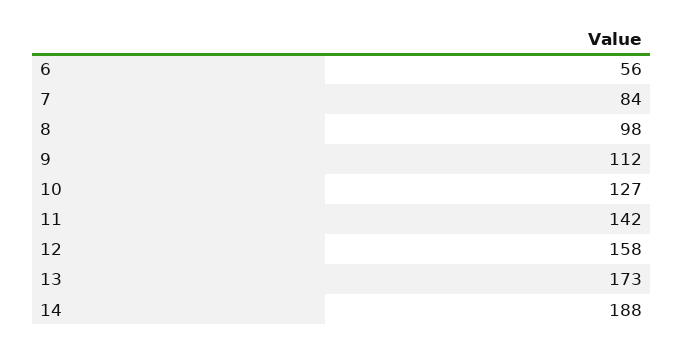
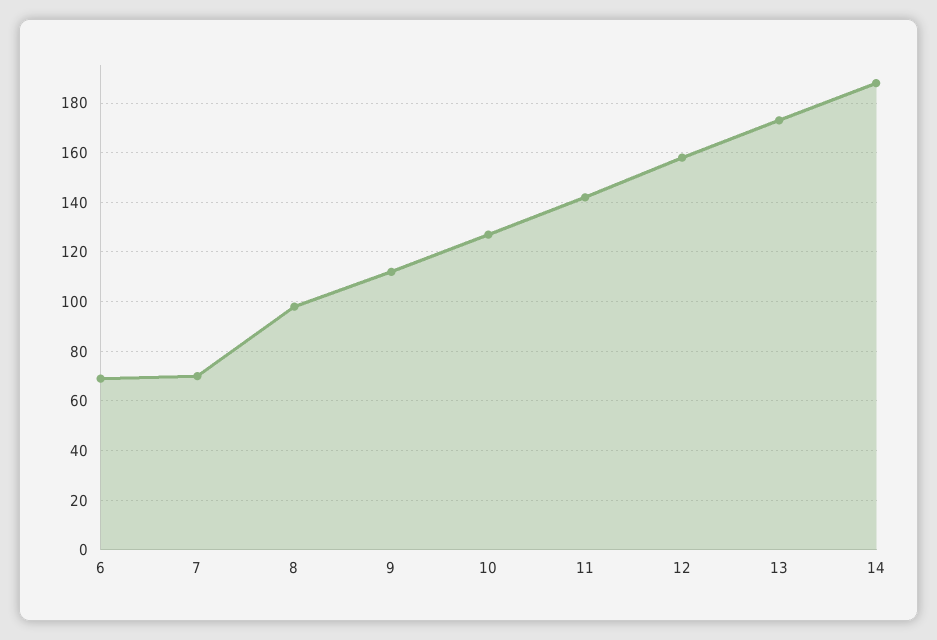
6: 56 -> 70
7: 84 -> 70

